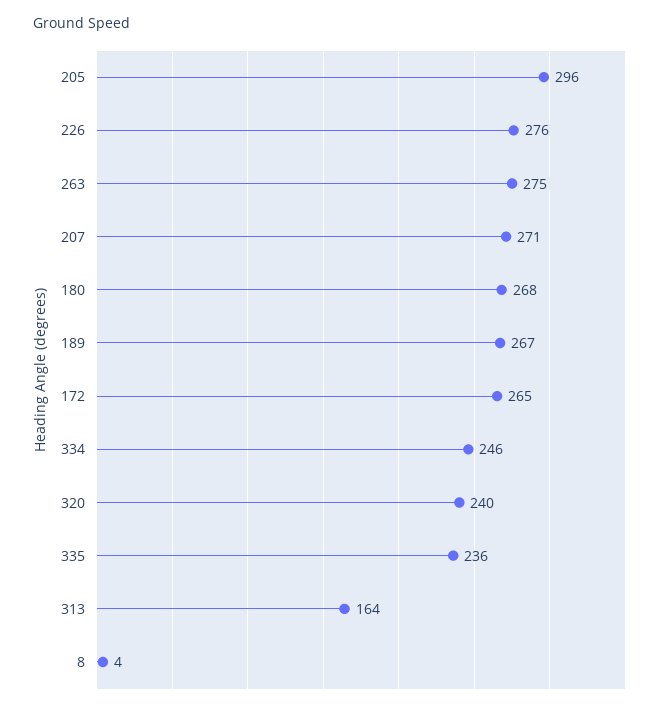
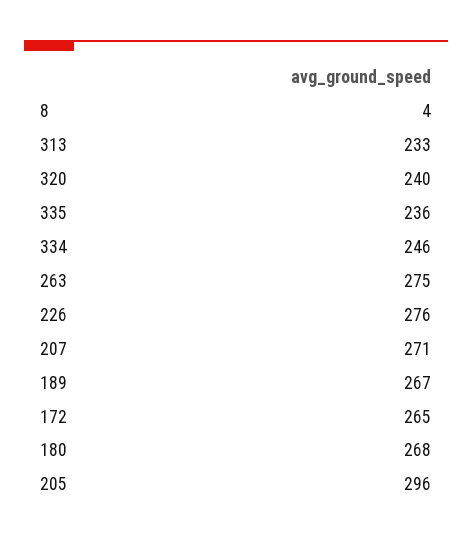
313: 164 -> 233

